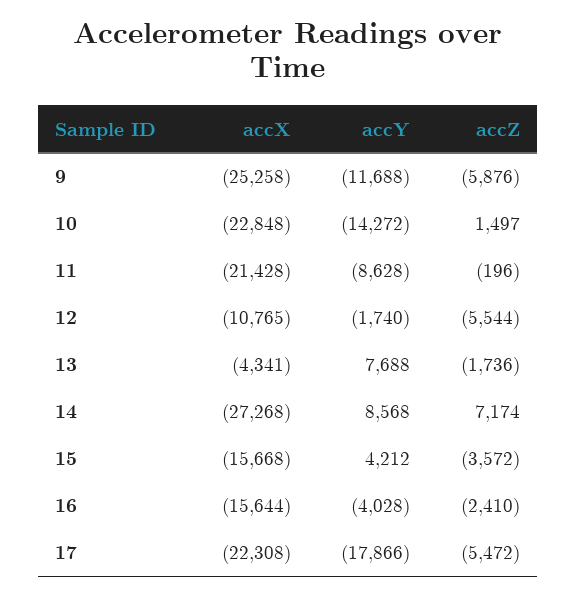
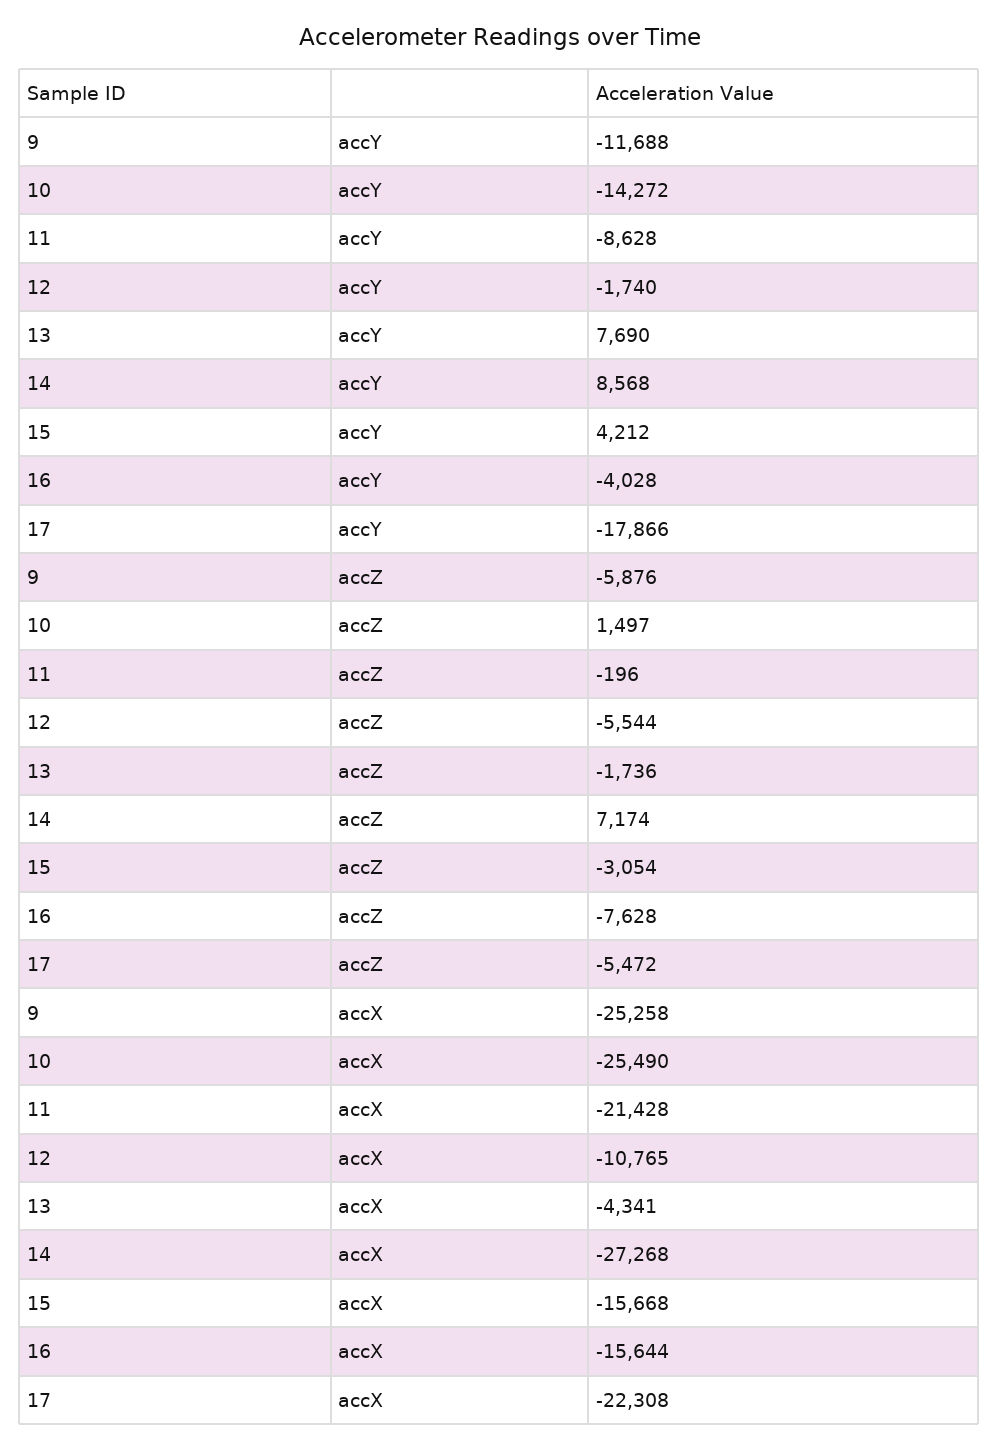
accX, 10: -22848 -> -25490
accY, 13: 7688 -> 7690
accZ, 15: -3572 -> -3054
accZ, 16: -2410 -> -7628

